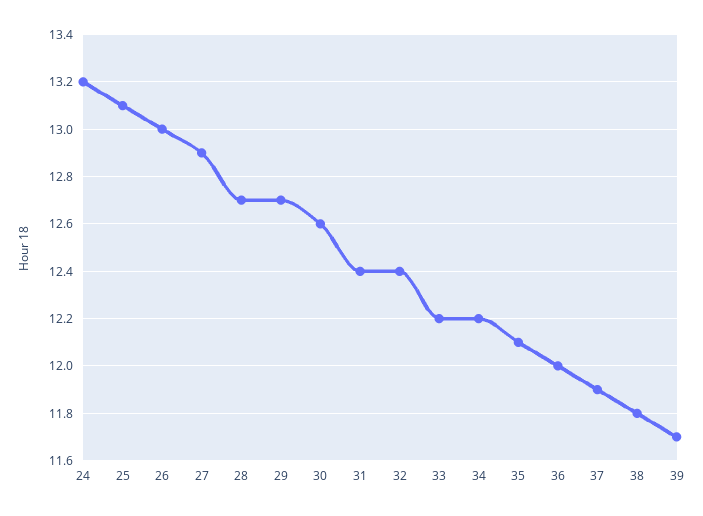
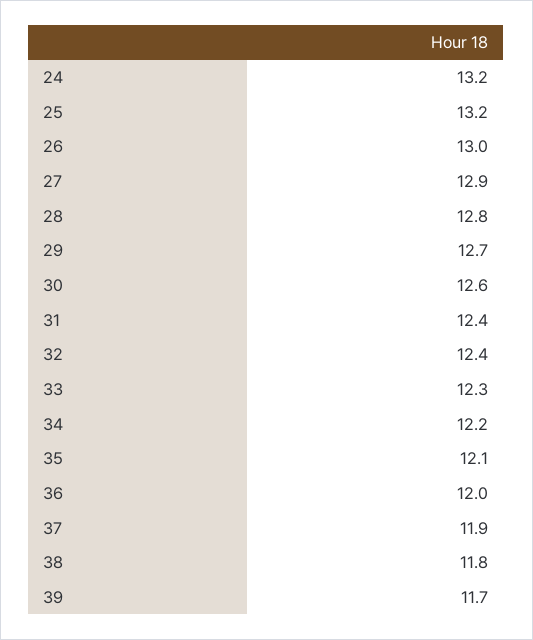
25: 13.1 -> 13.2
28: 12.7 -> 12.8
33: 12.2 -> 12.3

